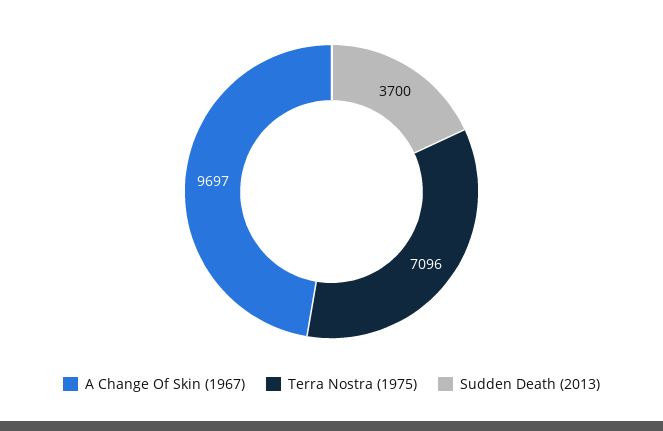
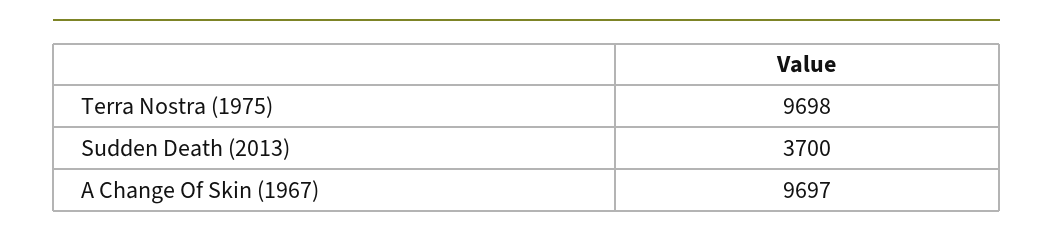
Terra Nostra (1975): 7096 -> 9698

